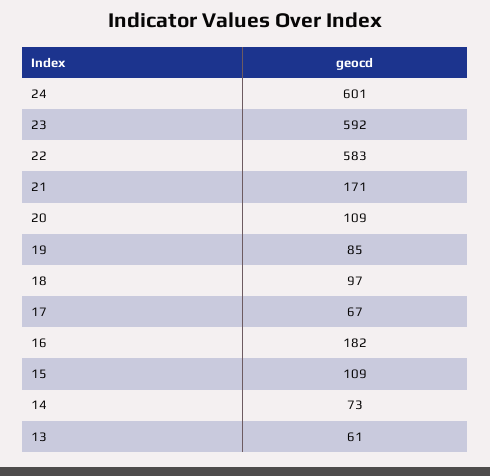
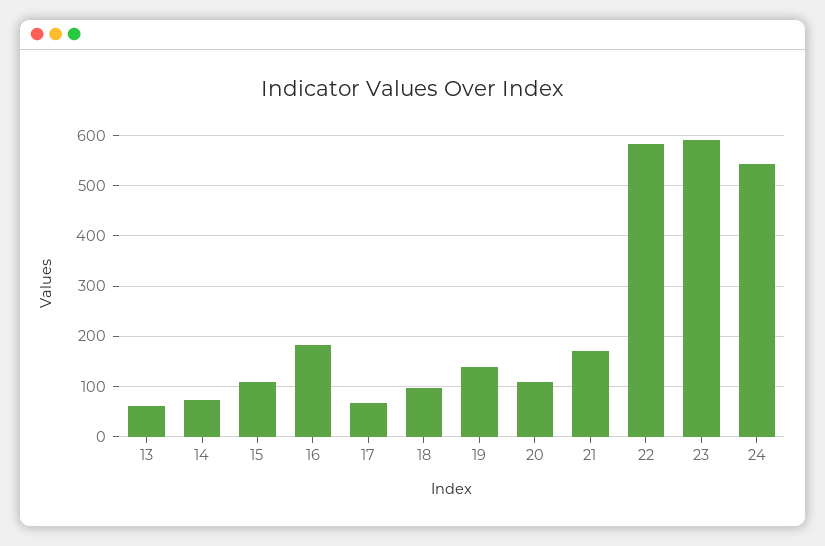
24: 601 -> 540
19: 85 -> 140

